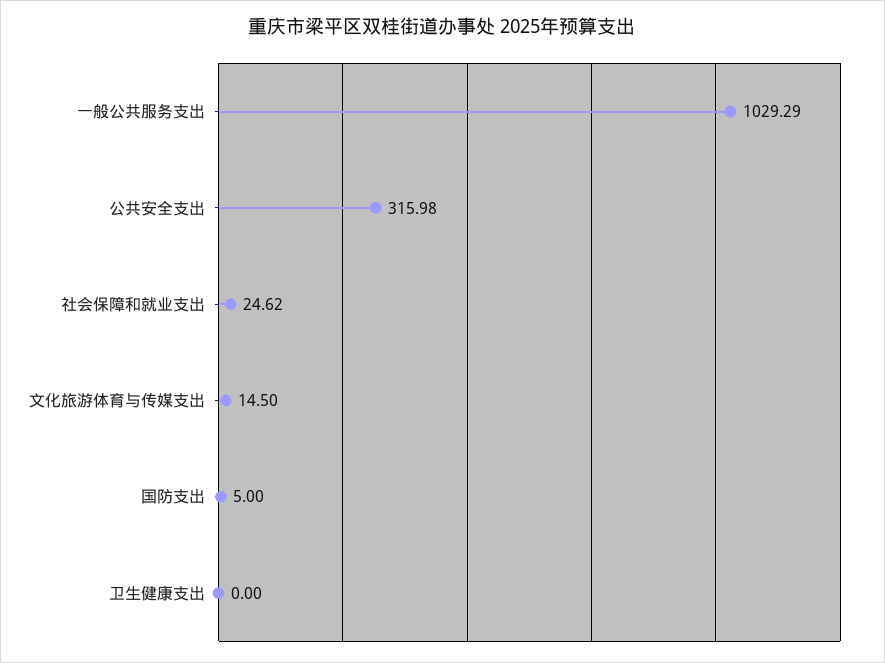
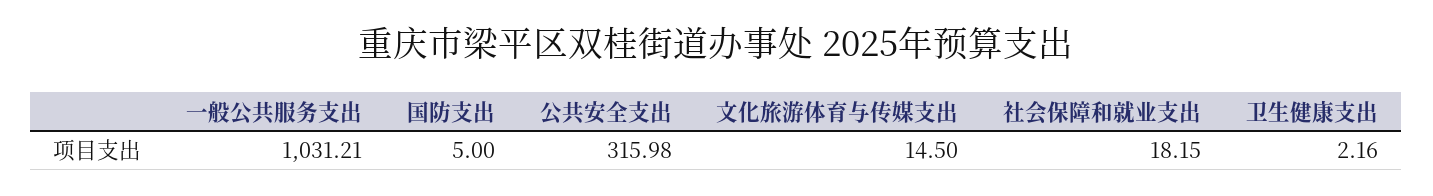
一般公共服务支出: 1029.29 -> 1031.21
社会保障和就业支出: 24.62 -> 18.15
卫生健康支出: 0 -> 2.16

